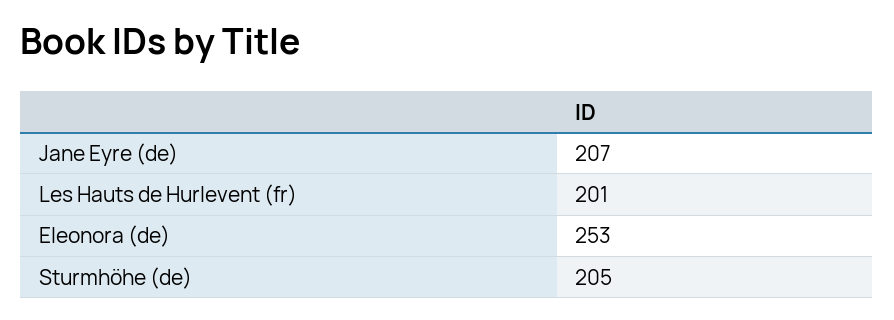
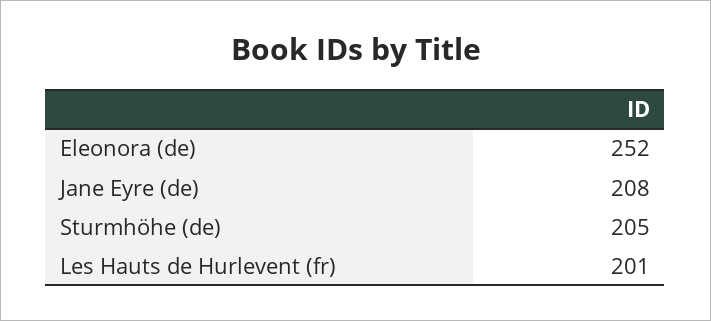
Jane Eyre (de): 207 -> 208
Eleonora (de): 253 -> 252

